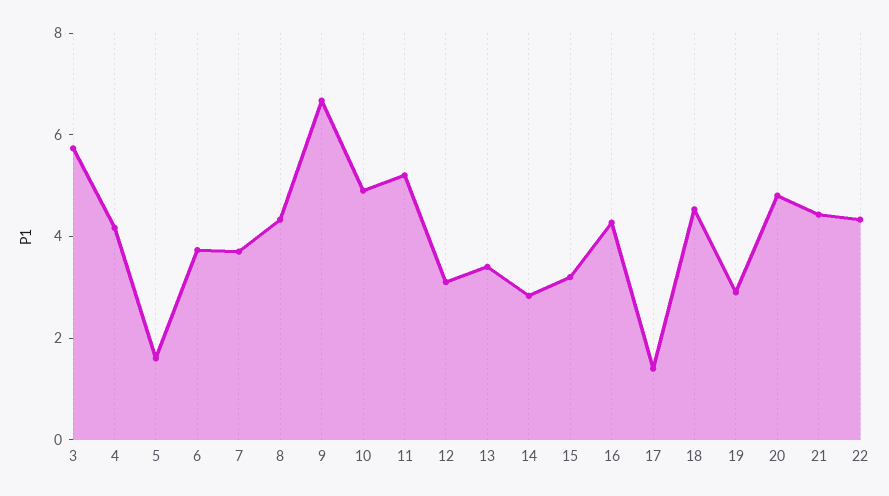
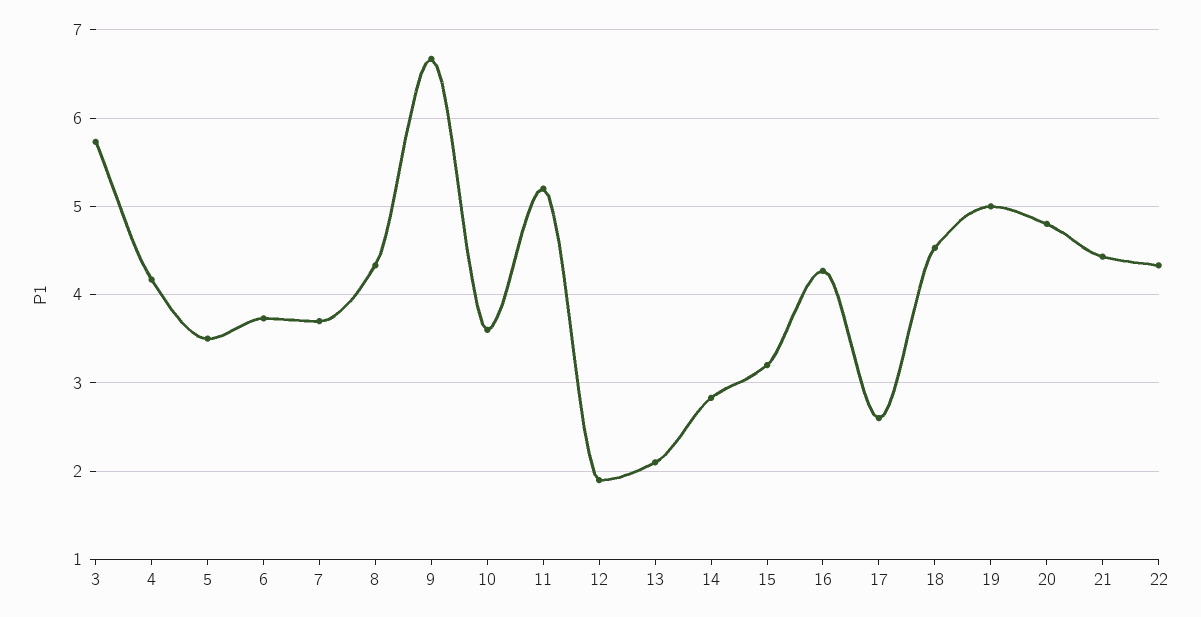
5: 1.5 -> 3.5
10: 5 -> 3.6
12: 3 -> 1.9
13: 3.5 -> 2.1
17: 1.5 -> 2.6
19: 3 -> 5

